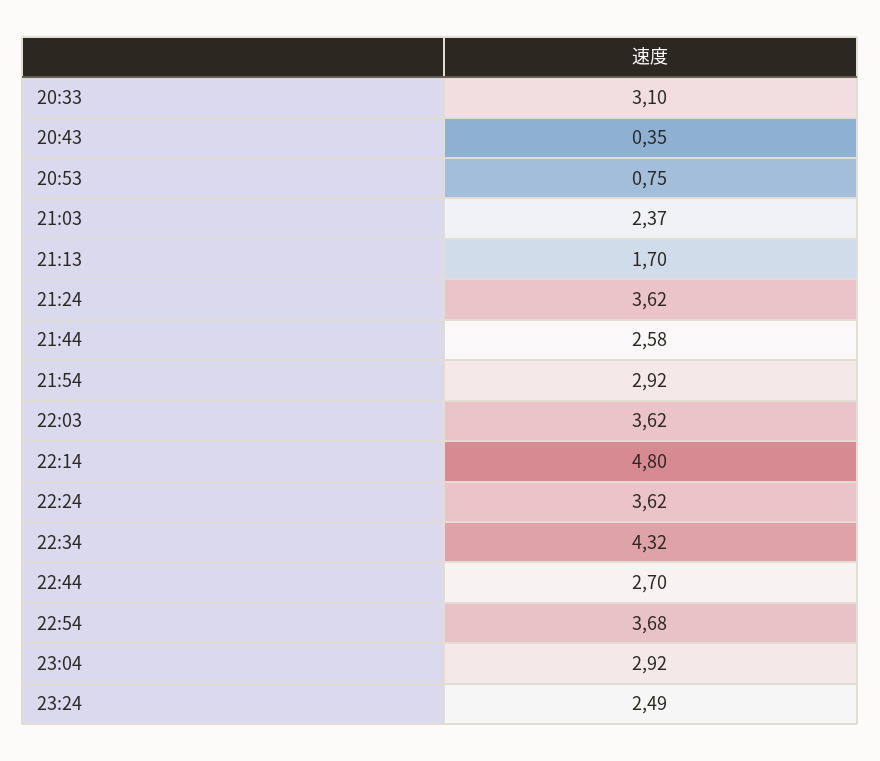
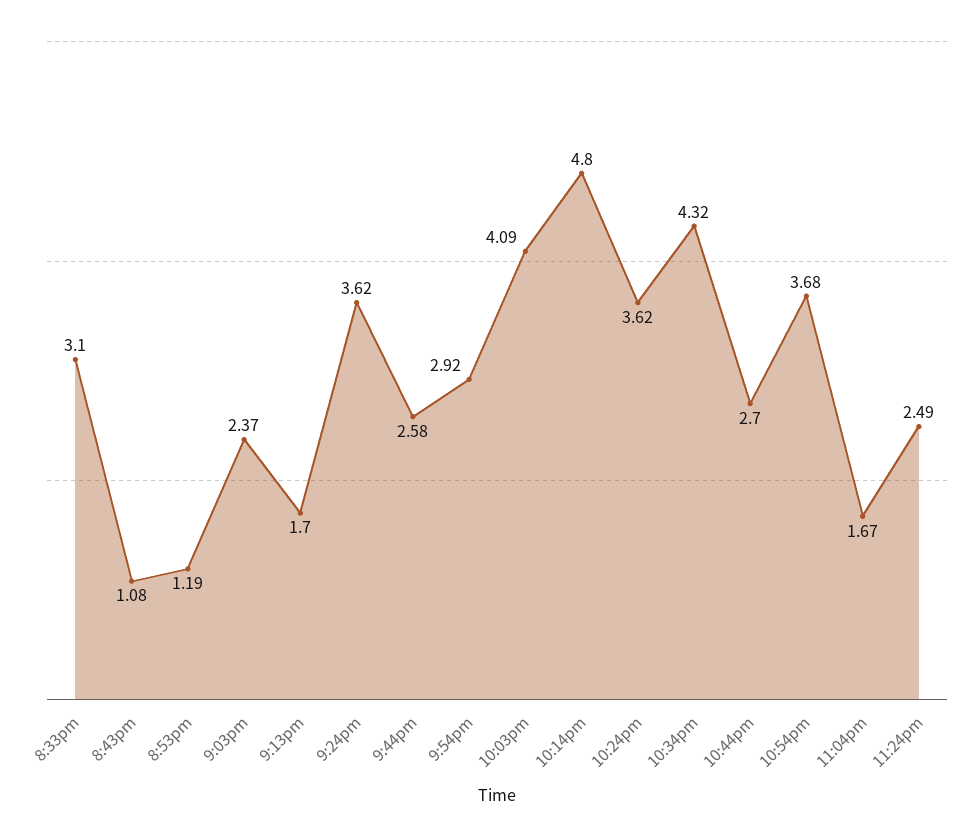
20:43: 0.35 -> 1.08
20:53: 0.75 -> 1.19
22:03: 3.62 -> 4.09
23:04: 2.92 -> 1.67

